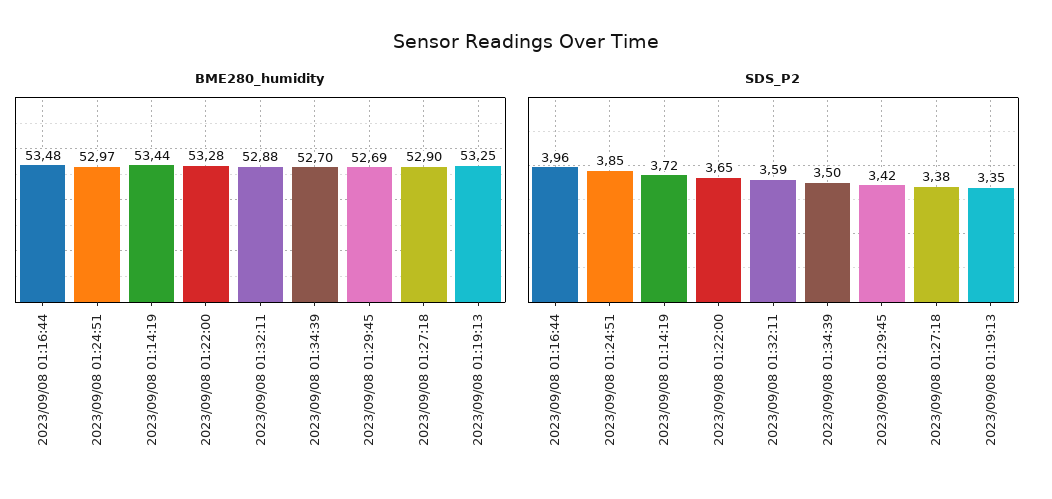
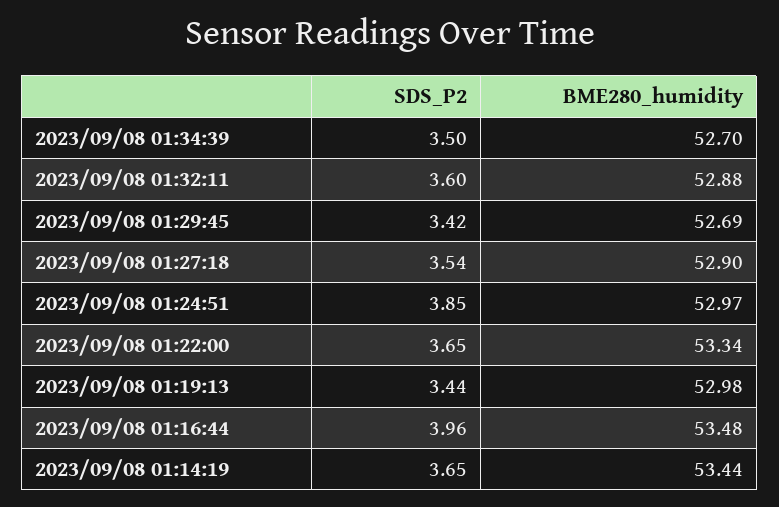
BME280_humidity, 2023/09/08 01:22:00: 53.28 -> 53.34
BME280_humidity, 2023/09/08 01:19:13: 53.25 -> 52.98
SDS_P2, 2023/09/08 01:14:19: 3.72 -> 3.65
SDS_P2, 2023/09/08 01:32:11: 3.59 -> 3.6
SDS_P2, 2023/09/08 01:27:18: 3.38 -> 3.54
SDS_P2, 2023/09/08 01:19:13: 3.35 -> 3.44

